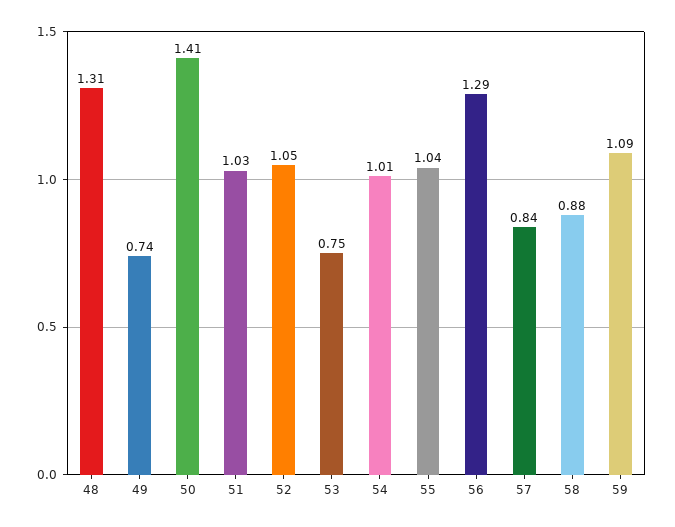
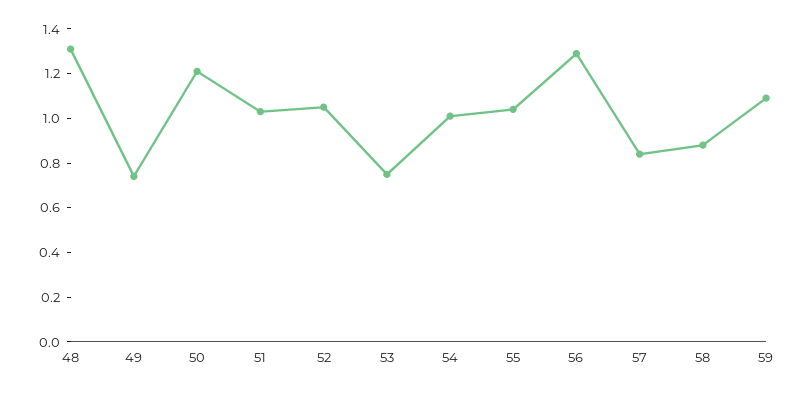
50: 1.41 -> 1.2

